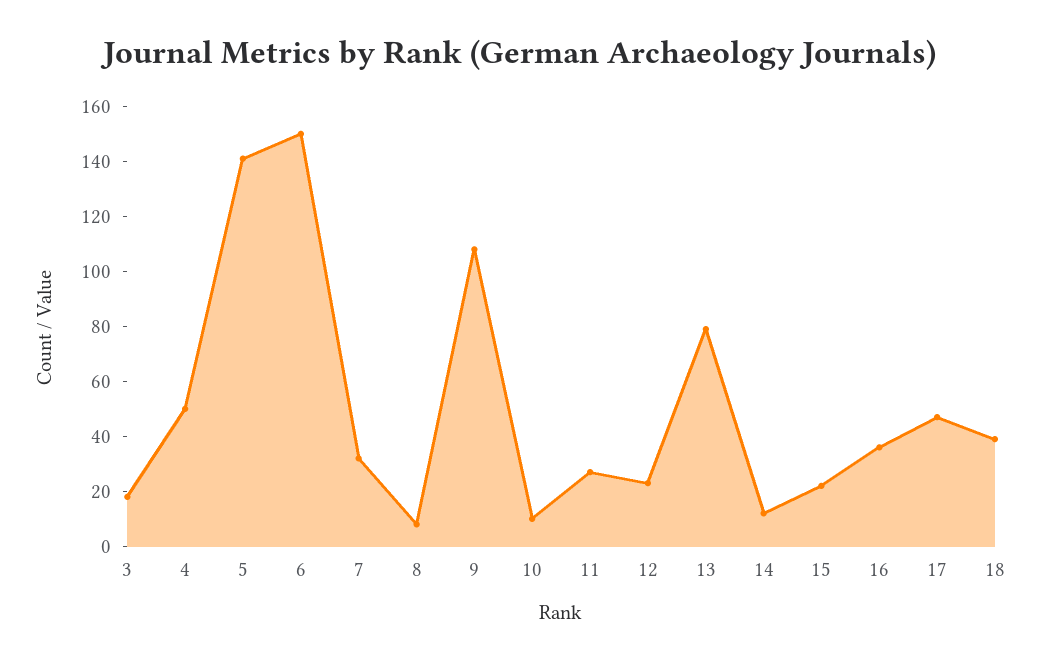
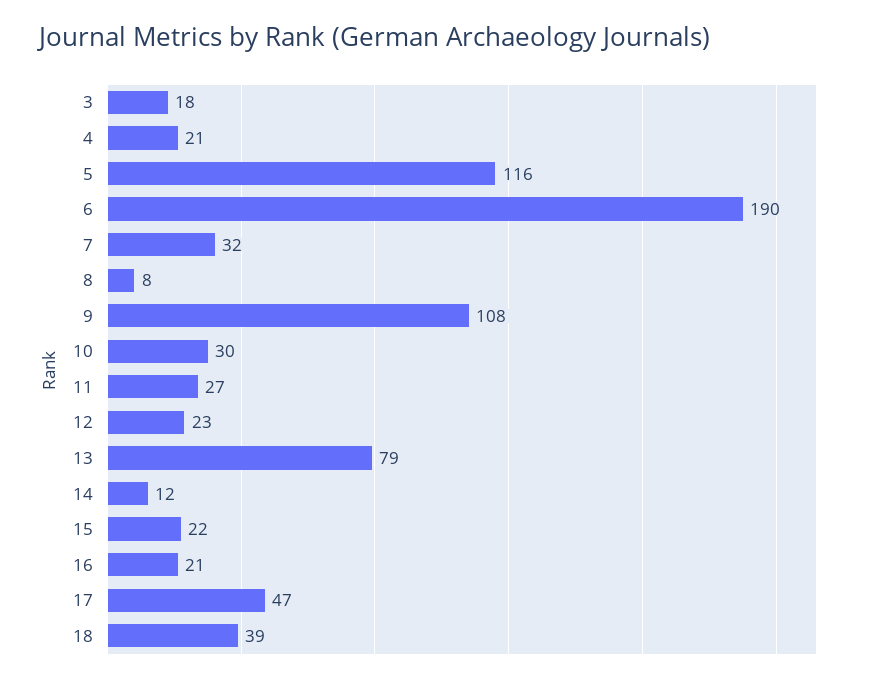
4: 50 -> 21
5: 140 -> 116
6: 150 -> 190
10: 10 -> 30
16: 35 -> 21

